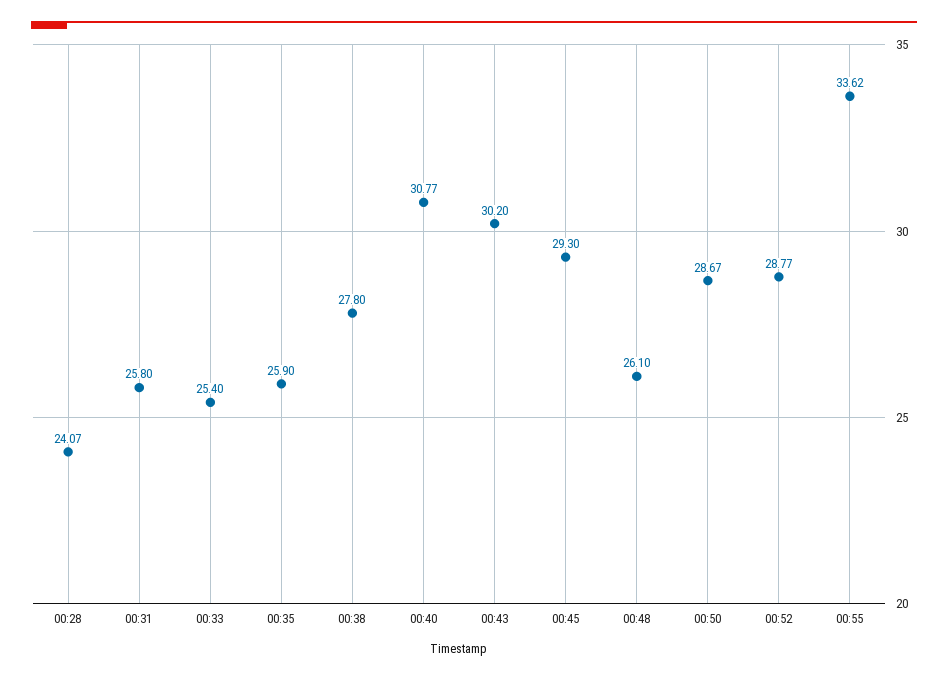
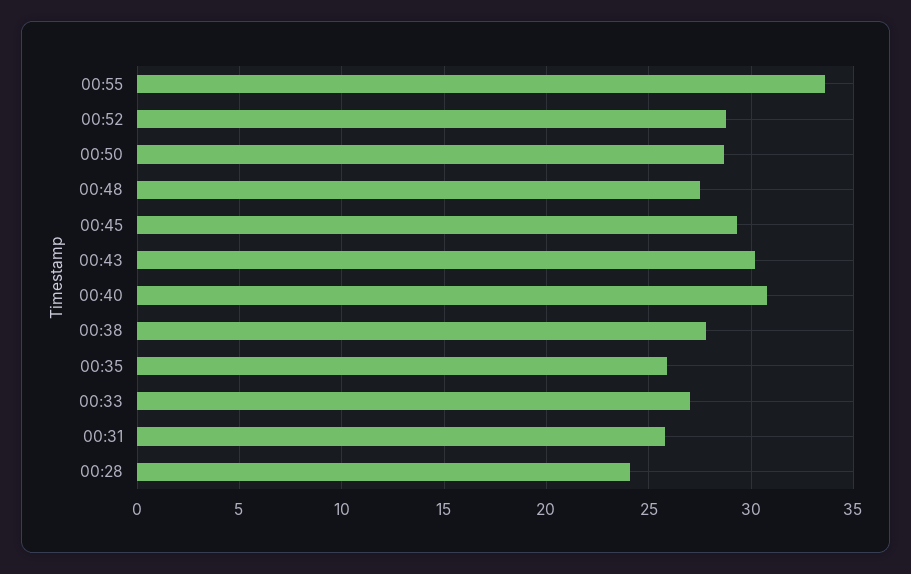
00:33: 25.4 -> 27
00:48: 26.1 -> 27.5

